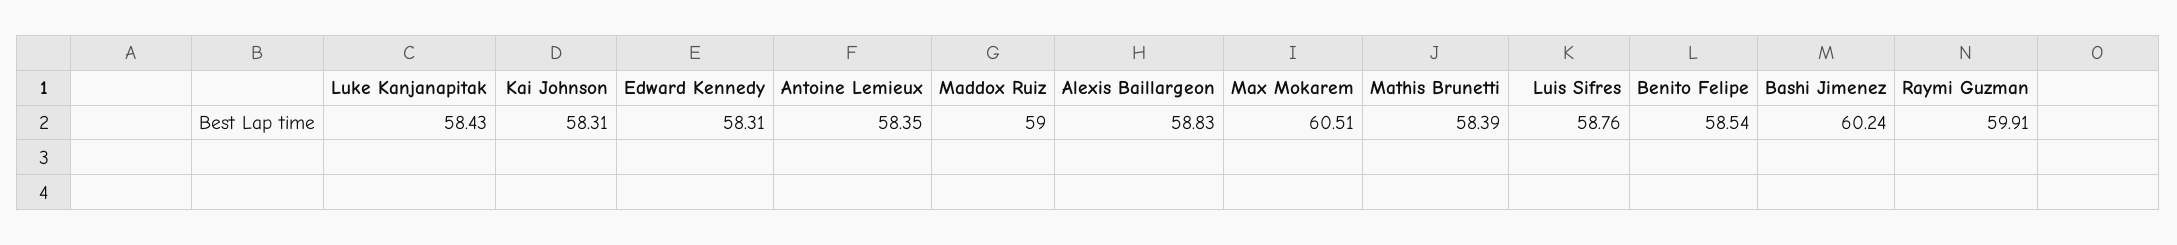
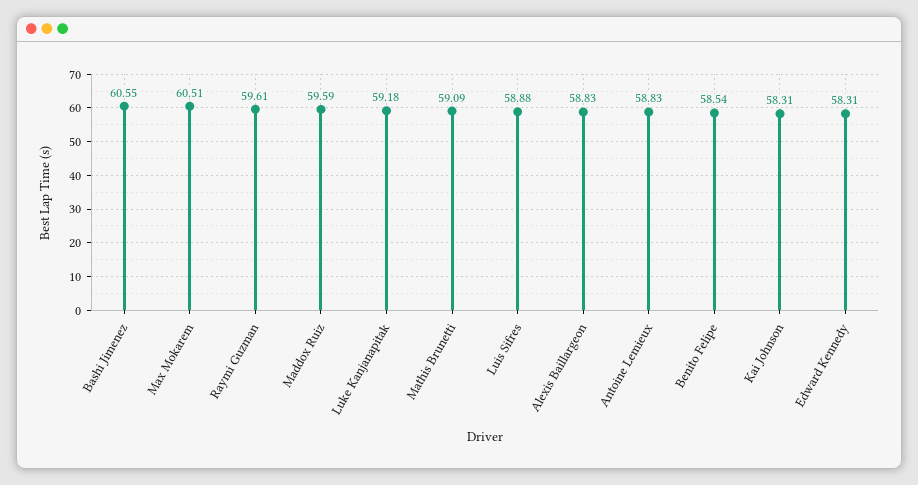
Luke Kanjanapitak: 58.43 -> 59.18
Antoine Lemieux: 58.35 -> 58.83
Maddox Ruiz: 59 -> 59.59
Mathis Brunetti: 58.39 -> 59.09
Luis Sifres: 58.76 -> 58.88
Bashi Jimenez: 60.24 -> 60.55
Raymi Guzman: 59.91 -> 59.61

